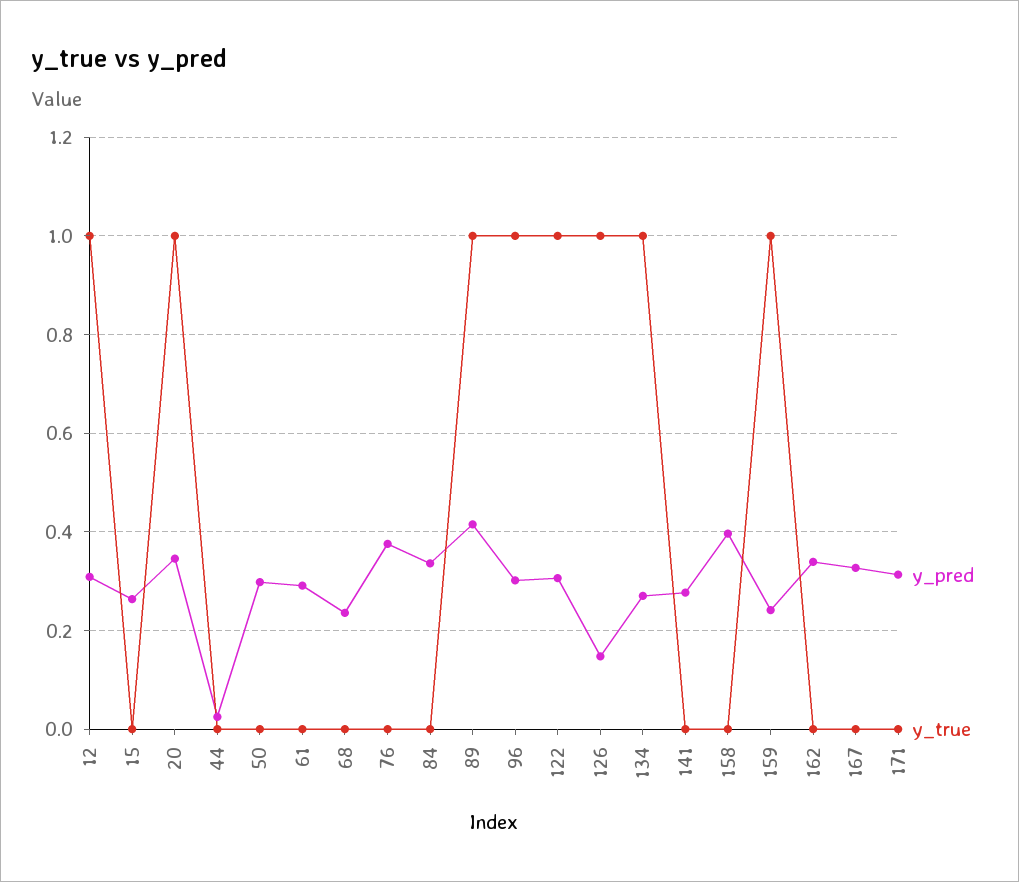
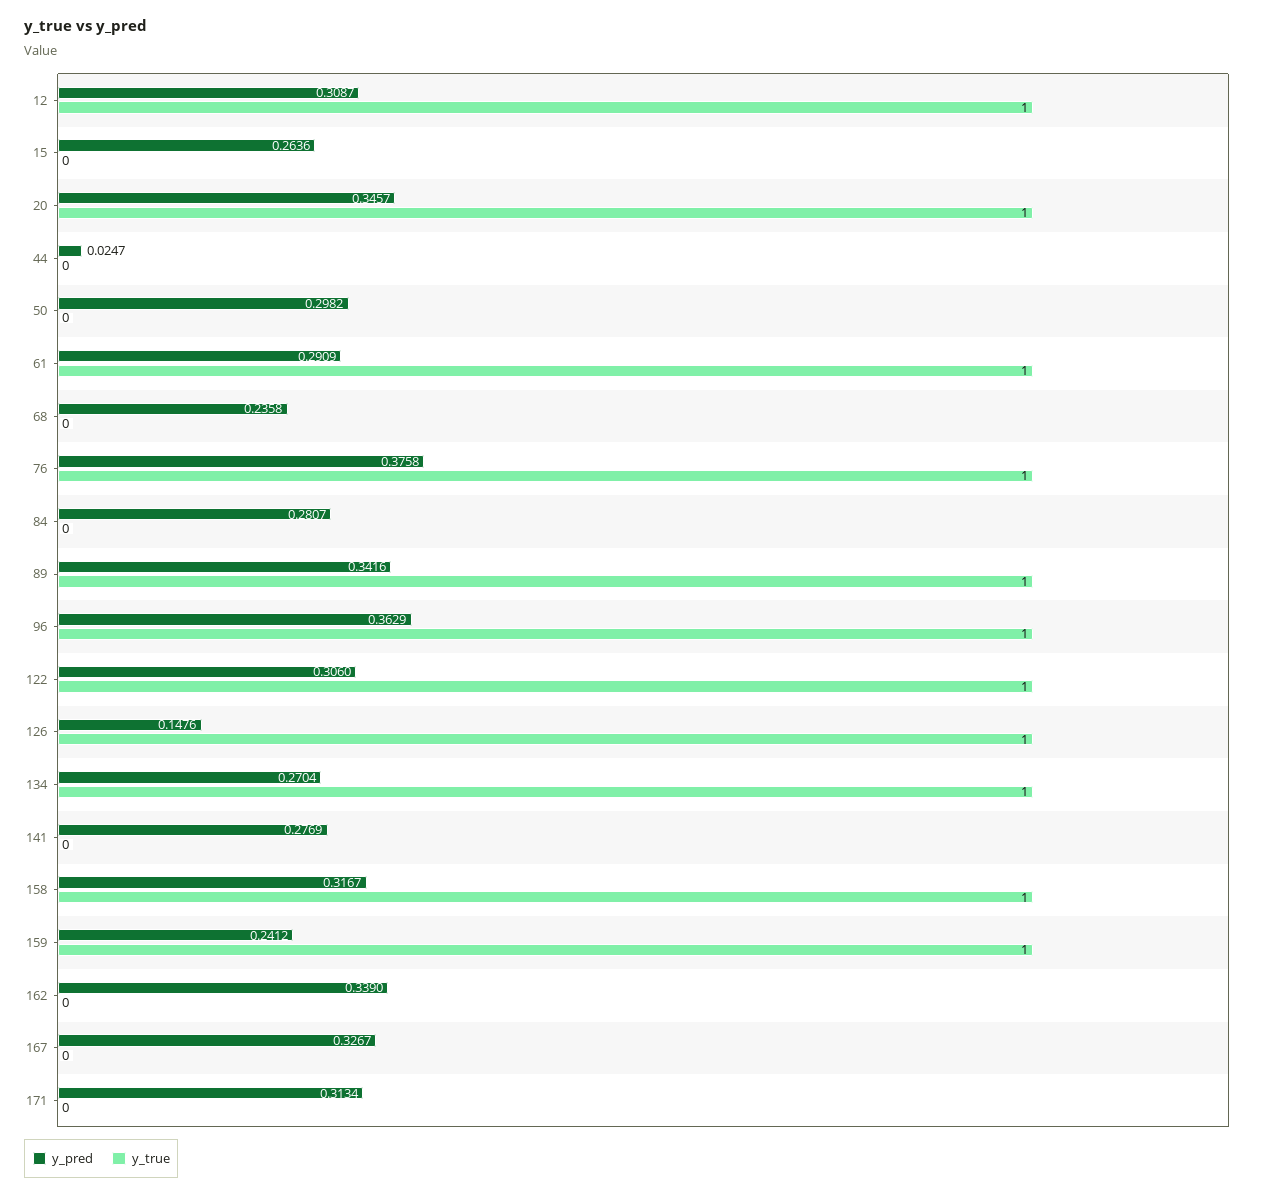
y_true, 61: 0 -> 1
y_true, 76: 0 -> 1
y_pred, 84: 0.34 -> 0.2807
y_pred, 89: 0.42 -> 0.3416
y_pred, 96: 0.3 -> 0.3629
y_pred, 158: 0.4 -> 0.3167
y_true, 158: 0 -> 1

